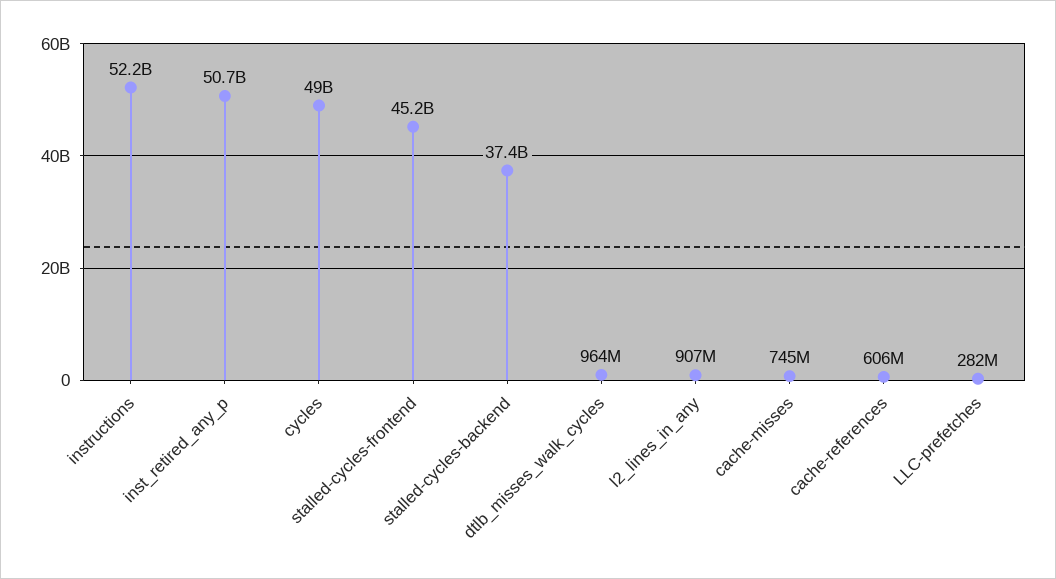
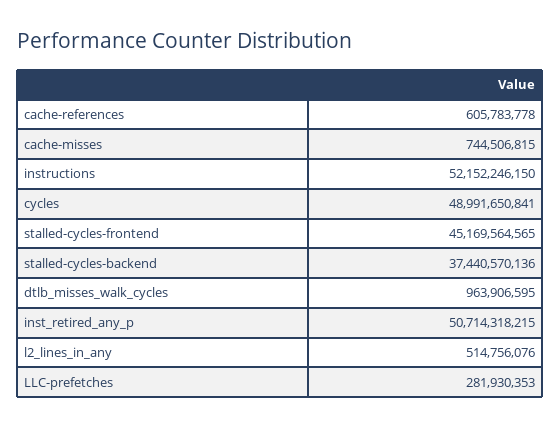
l2_lines_in_any: 907000000 -> 514756076

